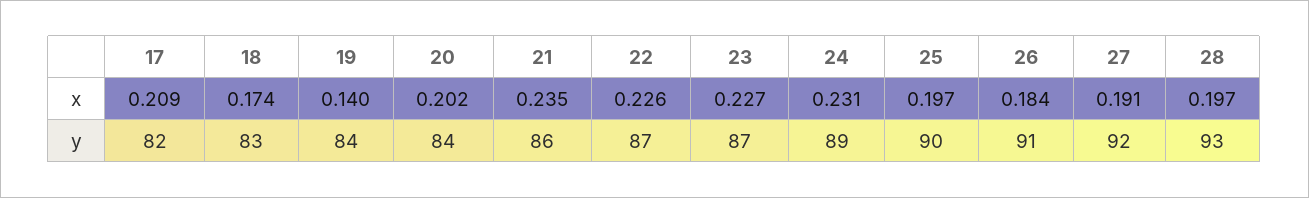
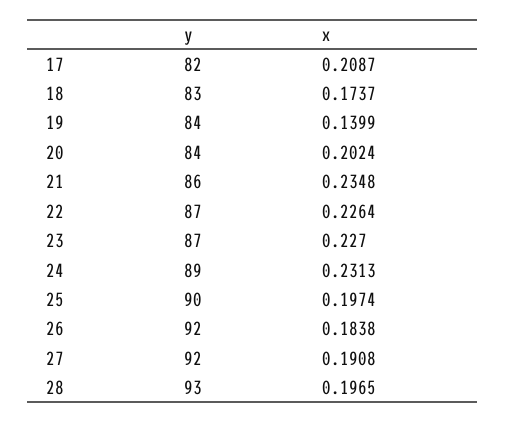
26, y: 91 -> 92

